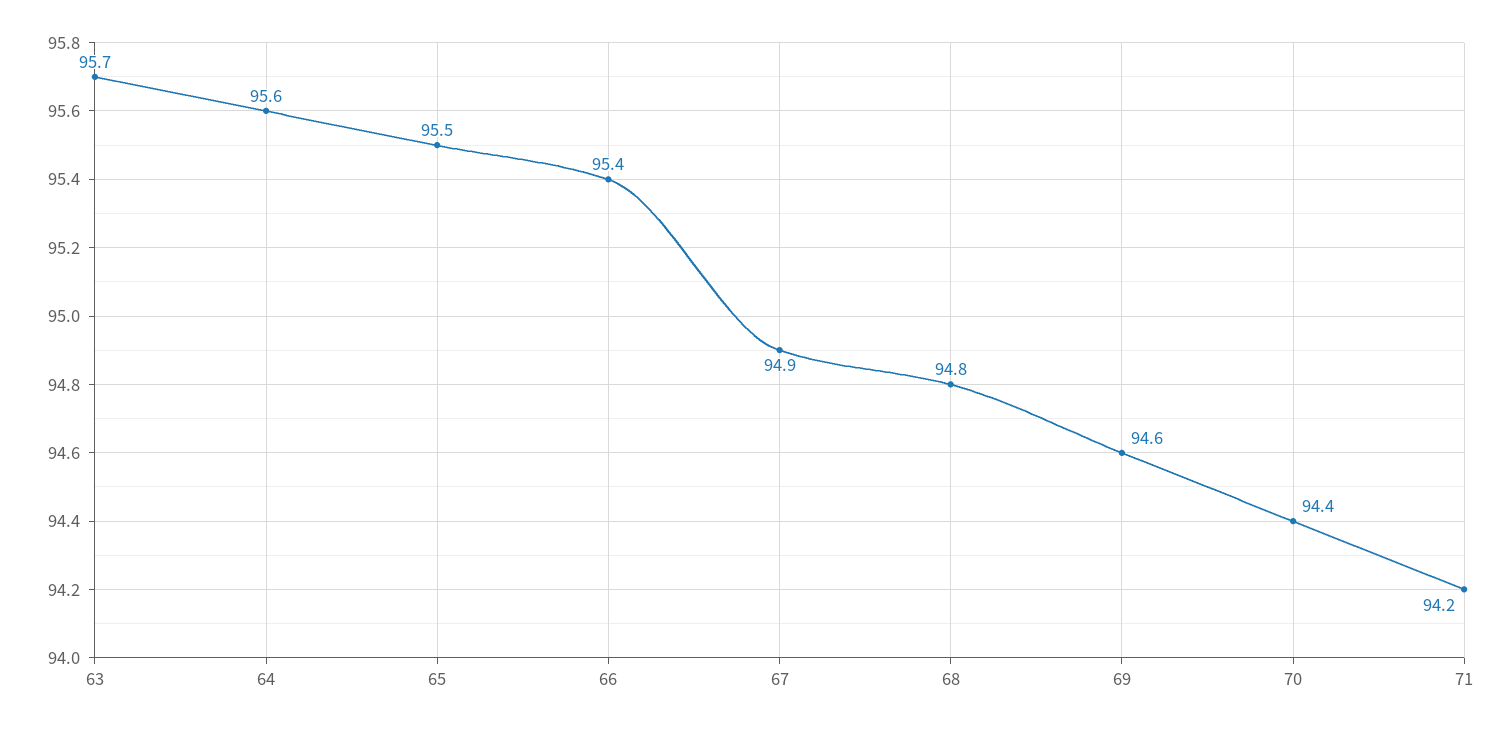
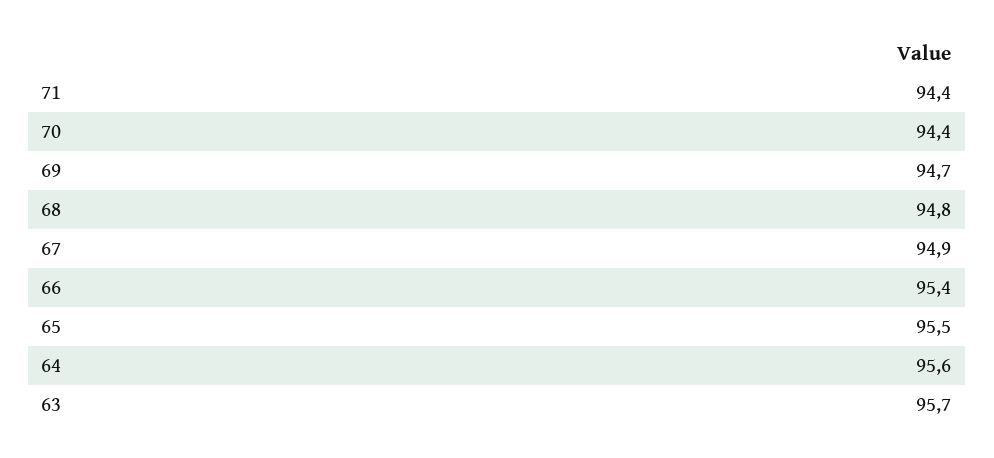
69: 94.6 -> 94.7
71: 94.2 -> 94.4

